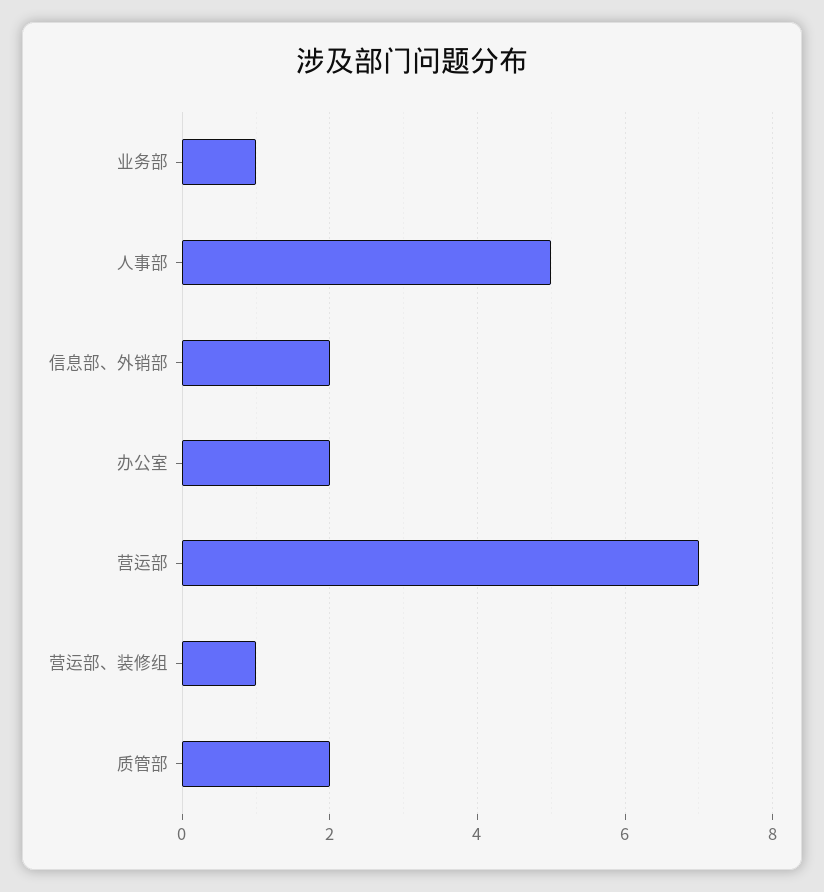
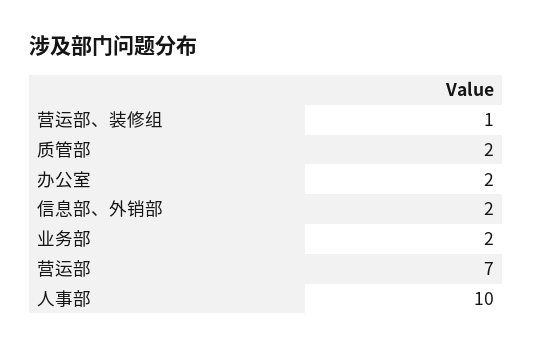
业务部: 1 -> 2
人事部: 5 -> 10

